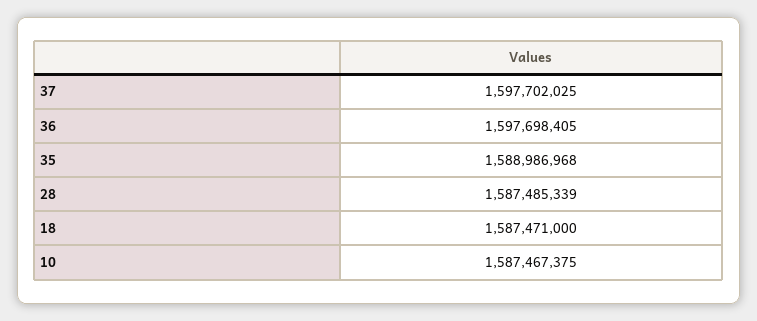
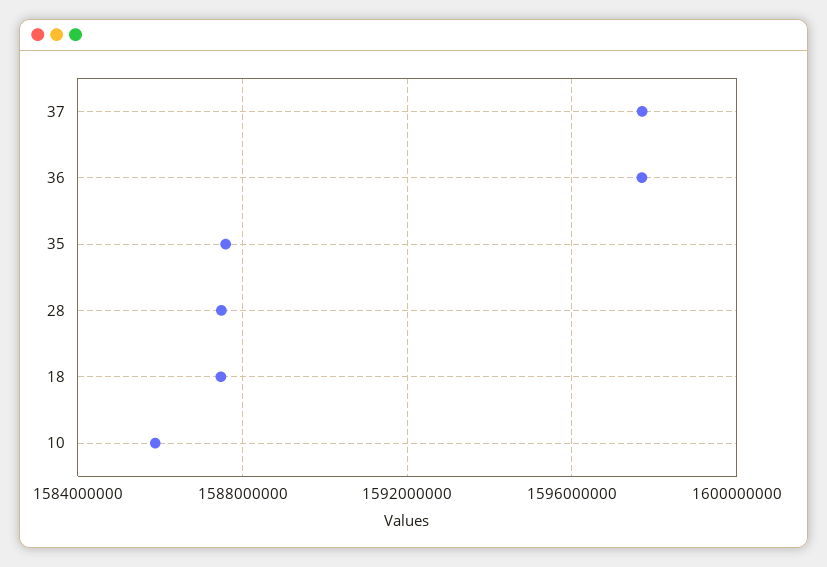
35: 1588986968 -> 1587500000
10: 1587467375 -> 1586000000

